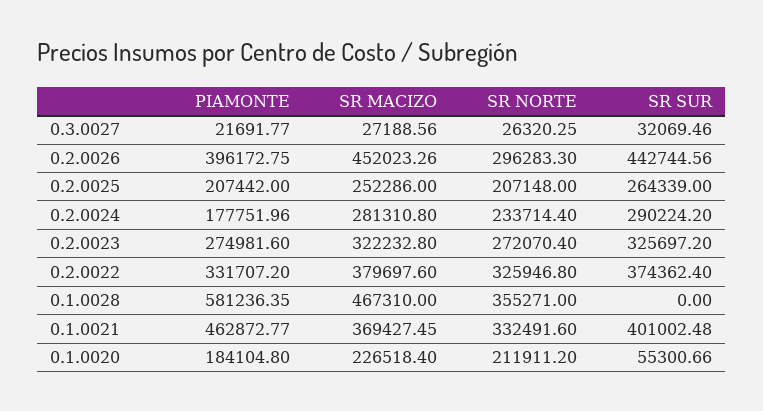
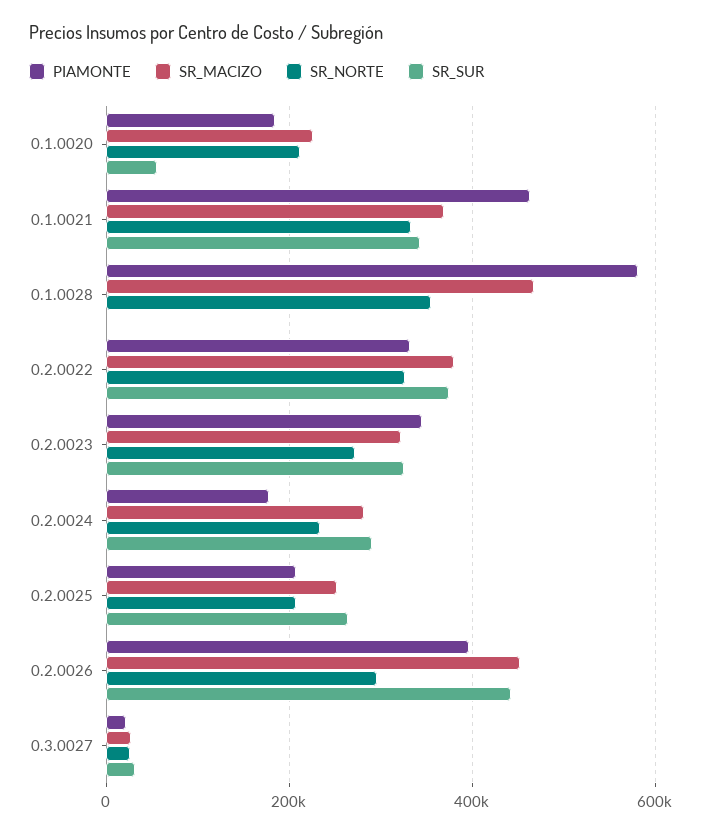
PIAMONTE, 0.2.0023: 274981.6 -> 340000
SR SUR, 0.1.0021: 401002.48 -> 340000

